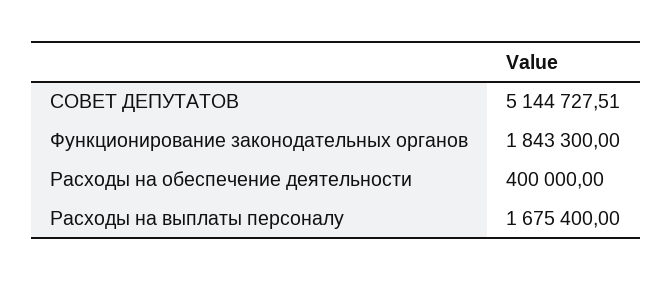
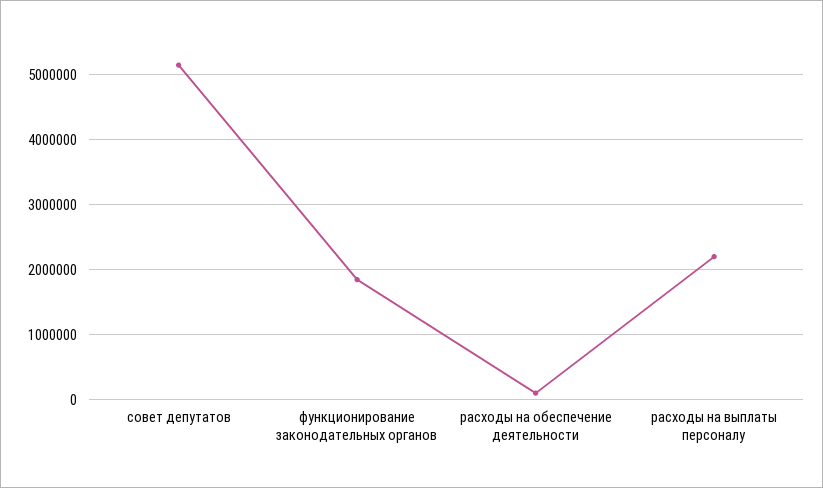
Расходы на обеспечение деятельности: 400000 -> 100000
Расходы на выплаты персоналу: 1675400 -> 2200000

